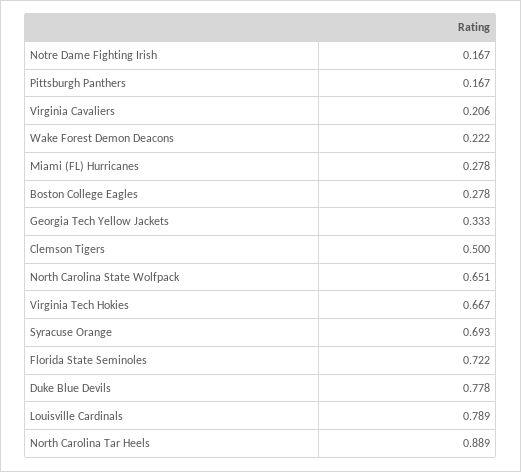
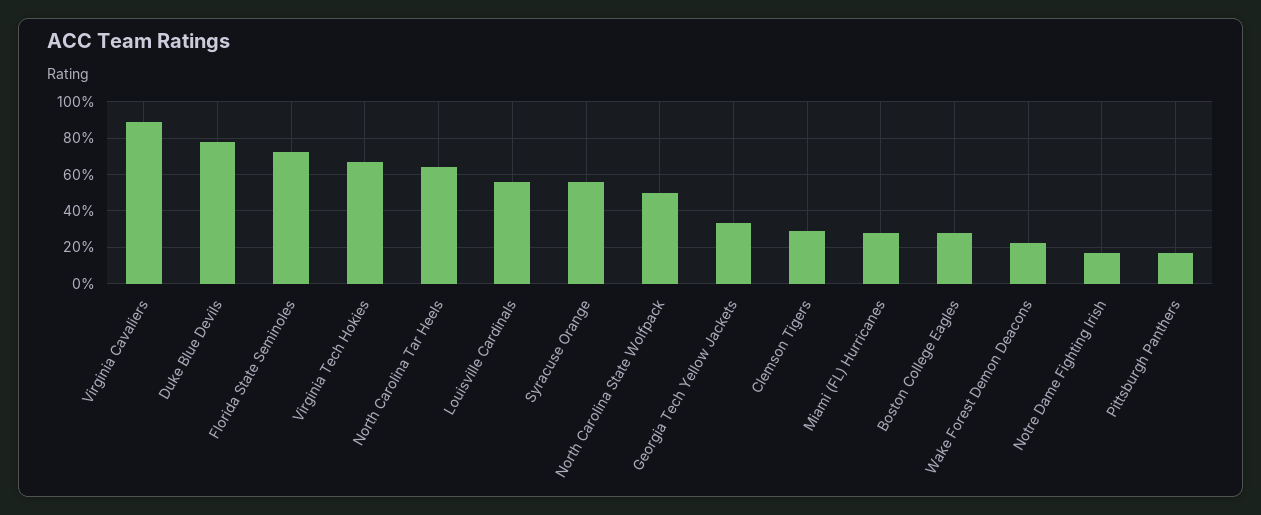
Virginia Cavaliers: 0.206 -> 0.9
Clemson Tigers: 0.5 -> 0.3
North Carolina State Wolfpack: 0.651 -> 0.5
Syracuse Orange: 0.693 -> 0.55
Louisville Cardinals: 0.789 -> 0.55
North Carolina Tar Heels: 0.889 -> 0.65

